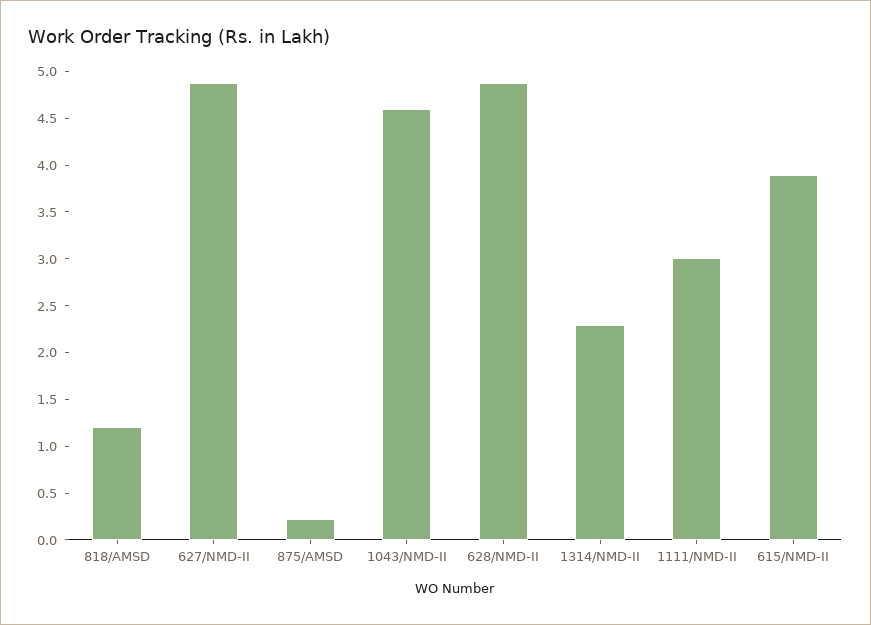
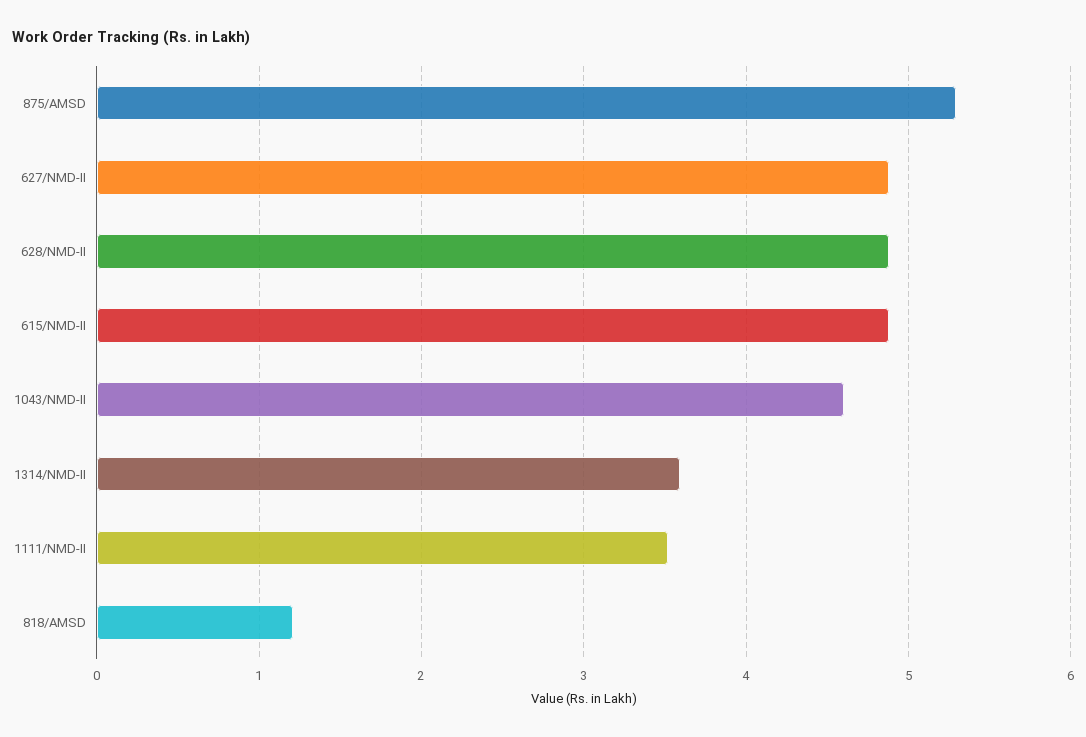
875/AMSD: 0.2 -> 5.3
1314/NMD-II: 2.3 -> 3.6
1111/NMD-II: 3 -> 3.5
615/NMD-II: 3.9 -> 4.9

